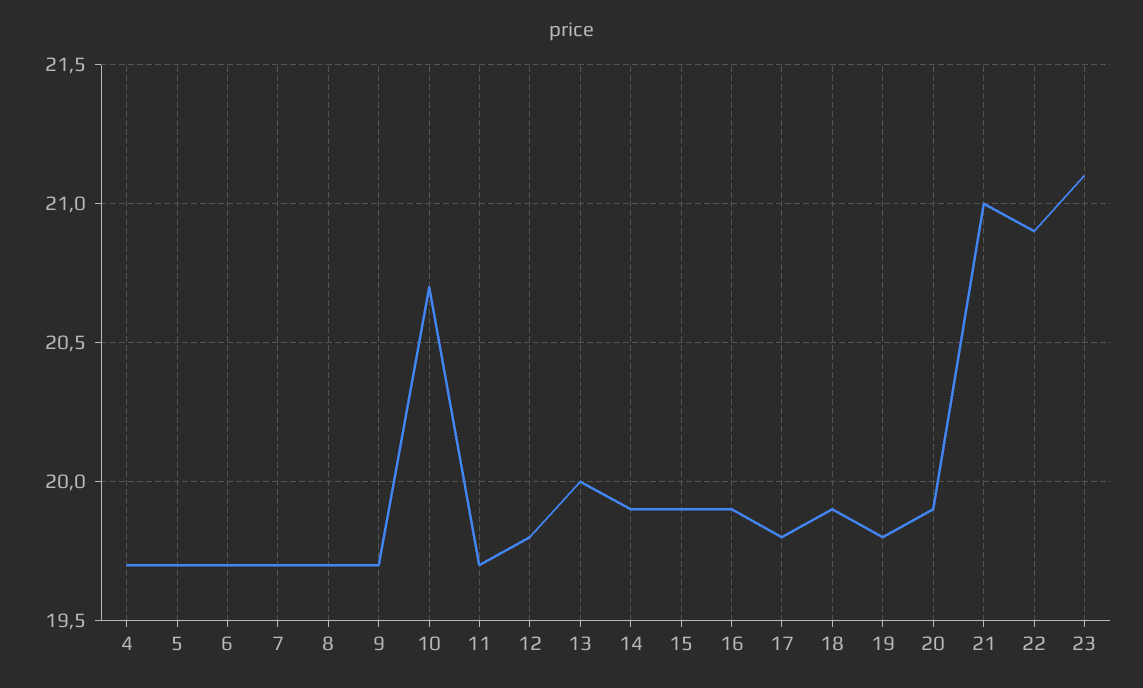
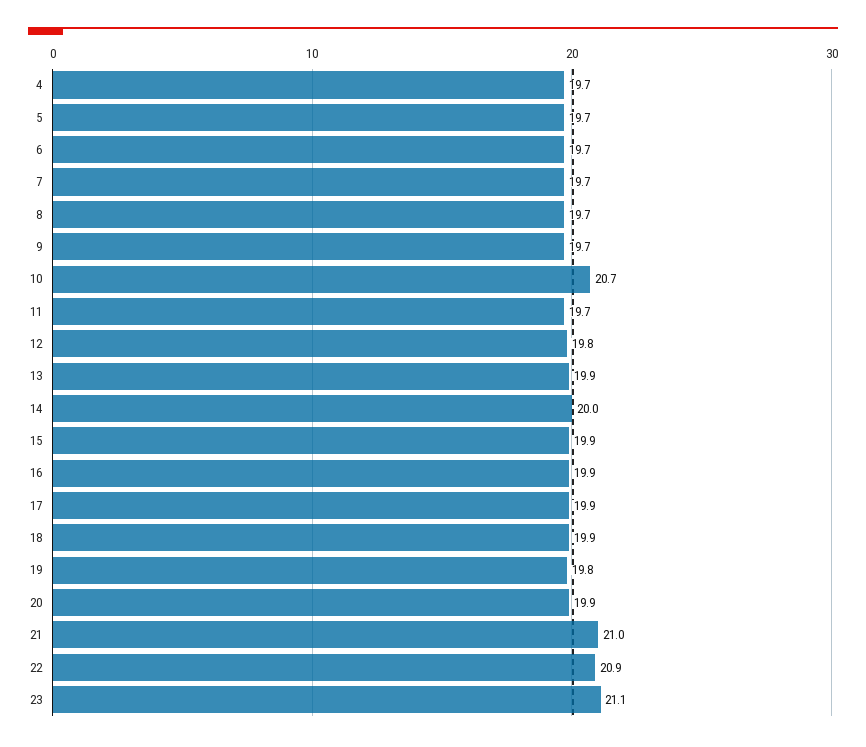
13: 20 -> 19.9
14: 19.9 -> 20
17: 19.8 -> 19.9

